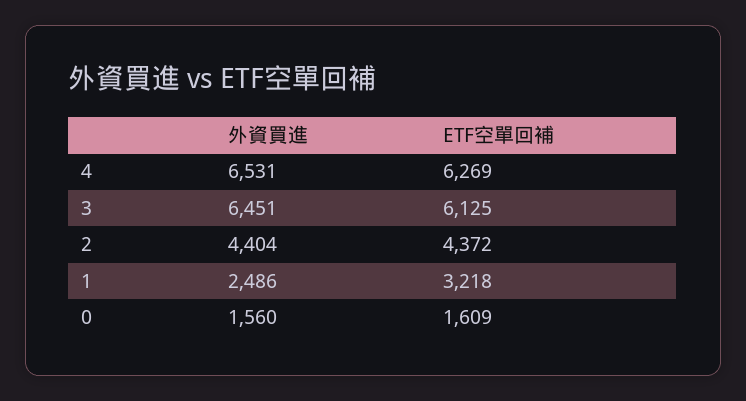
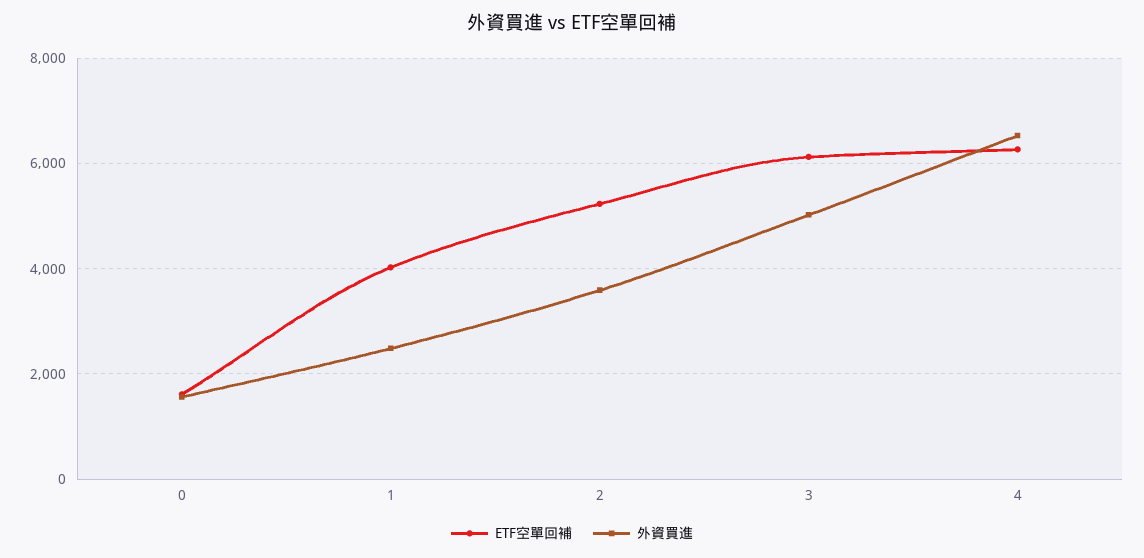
外資買進, 3: 6451 -> 5000
外資買進, 2: 4404 -> 3600
ETF空單回補, 2: 4372 -> 5200
ETF空單回補, 1: 3218 -> 4000

